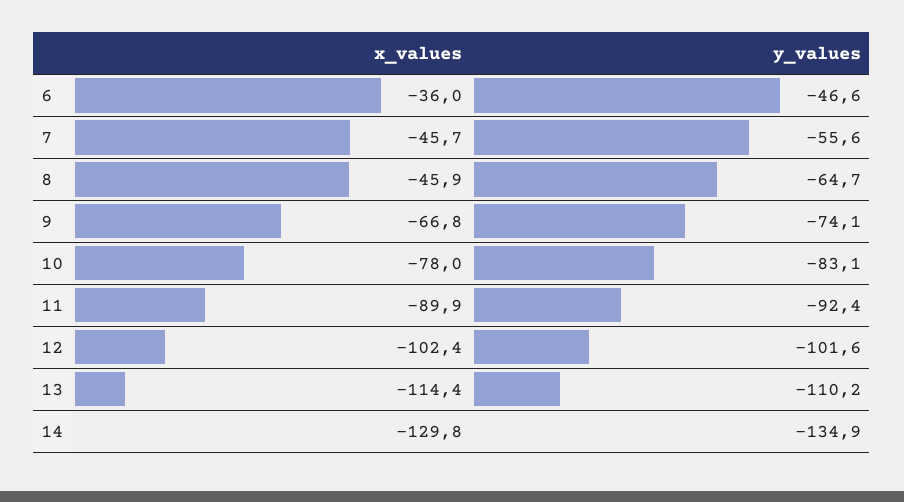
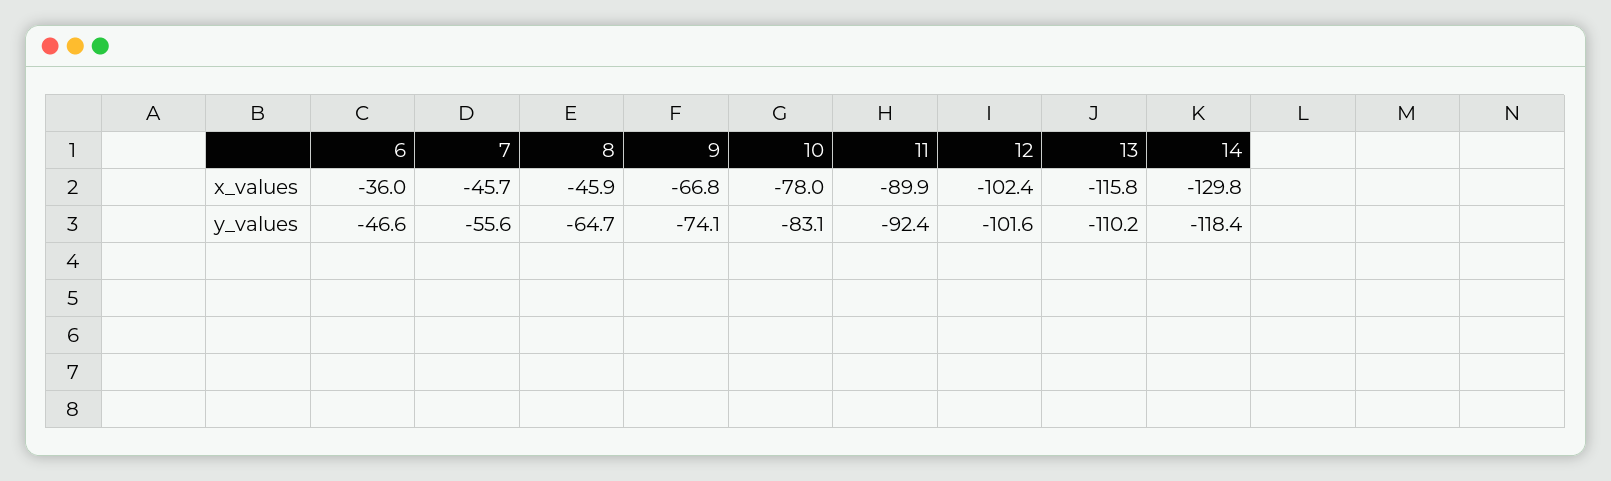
x_values, 13: -114.4 -> -115.8
y_values, 14: -134.9 -> -118.4

